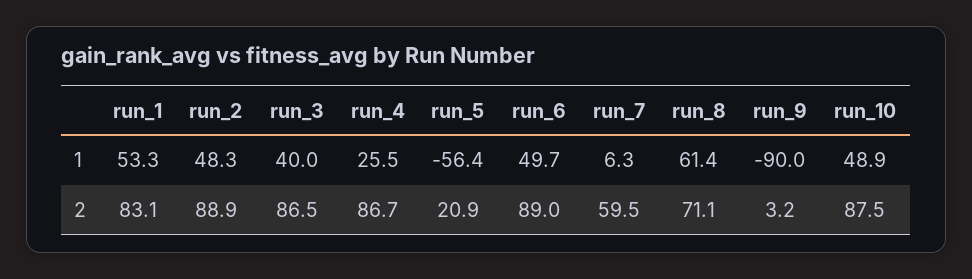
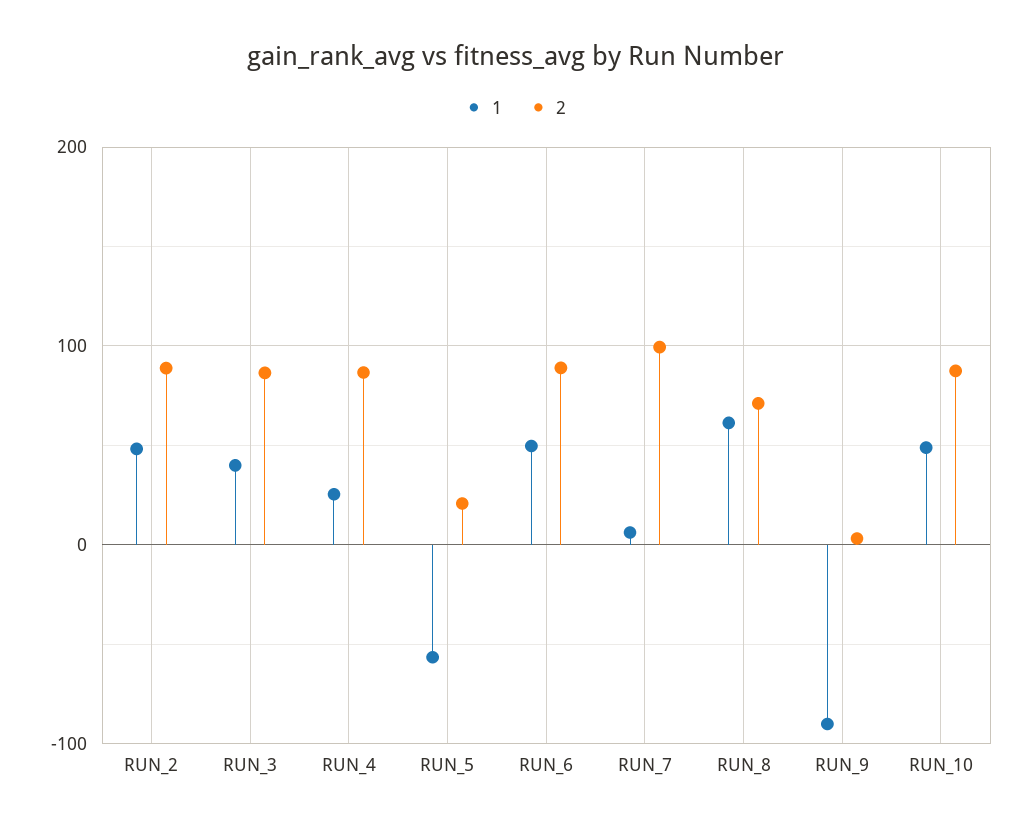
1, run_1: 53.3 -> none
2, run_1: 83.1 -> none
2, run_7: 59.5 -> 100

